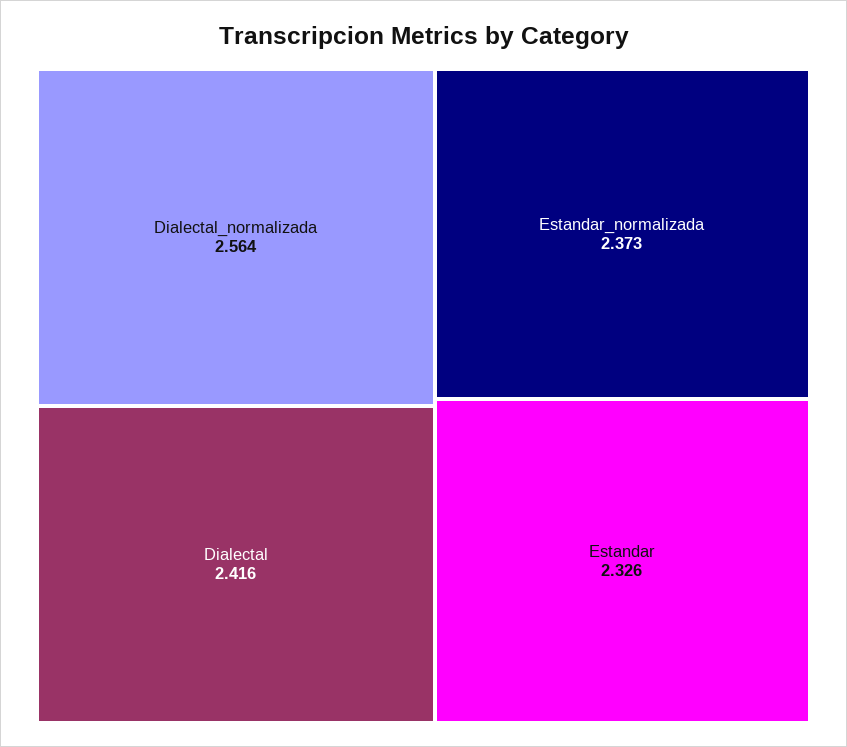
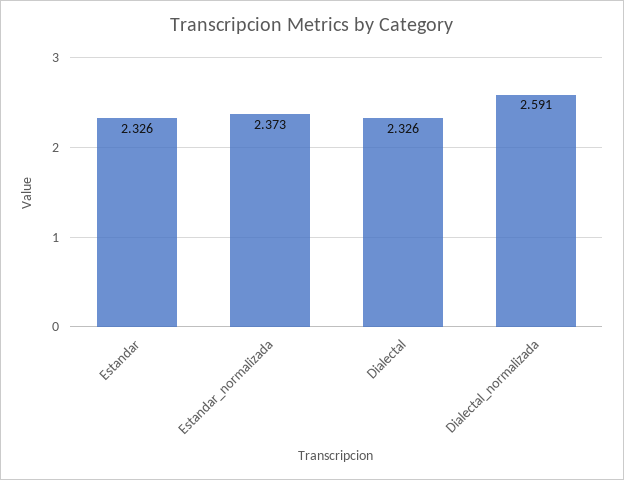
Dialectal_normalizada: 2.564 -> 2.591
Dialectal: 2.416 -> 2.326

